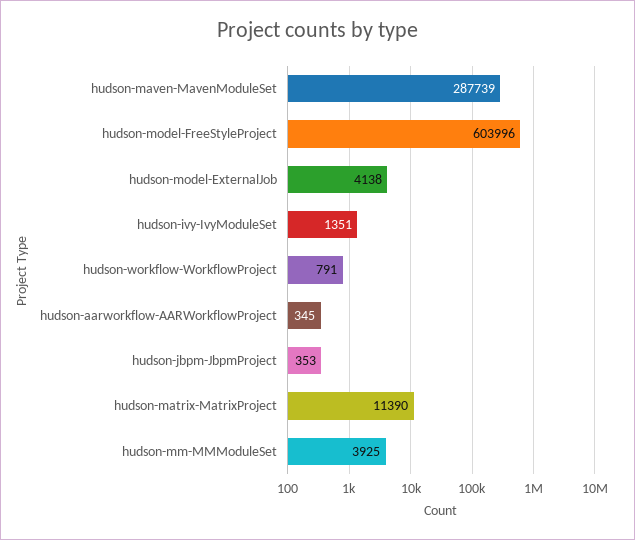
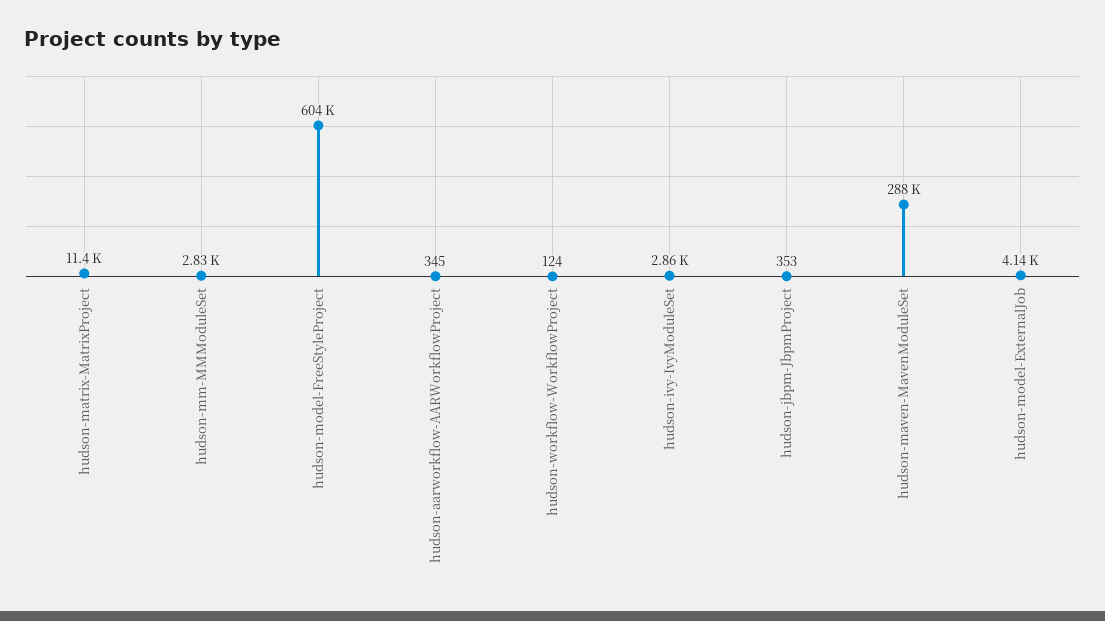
hudson-ivy-IvyModuleSet: 1351 -> 2860
hudson-workflow-WorkflowProject: 791 -> 124
hudson-mm-MMModuleSet: 3925 -> 2830

